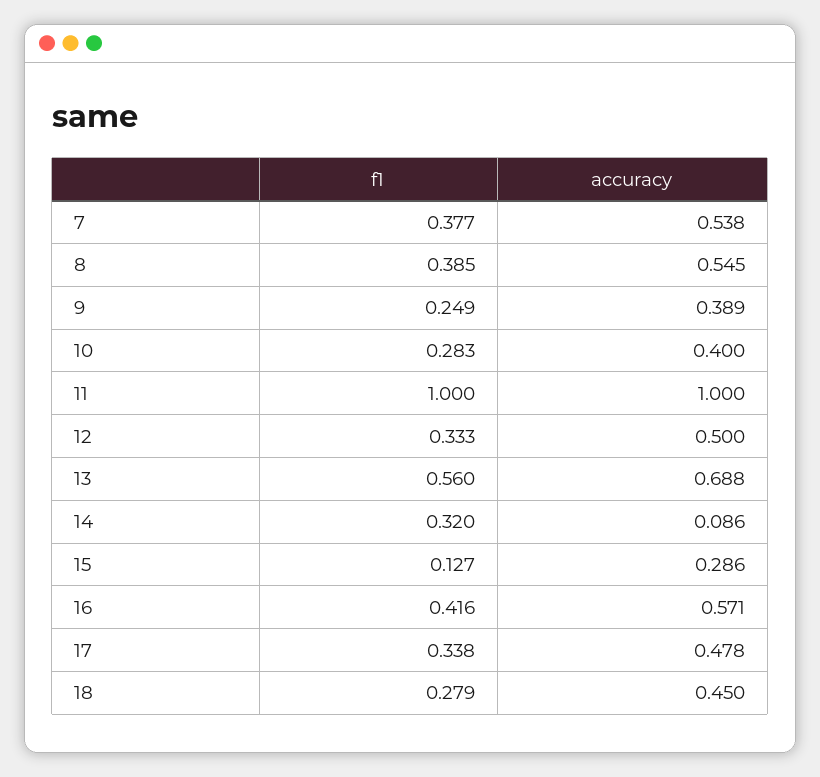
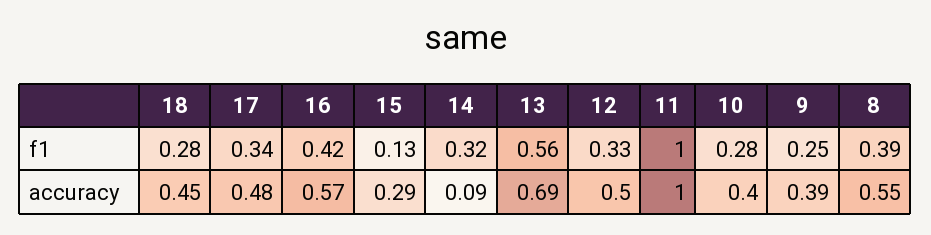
f1, 7: 0.377 -> none
accuracy, 7: 0.538 -> none

